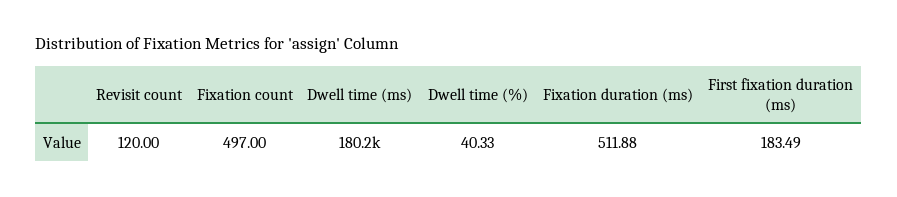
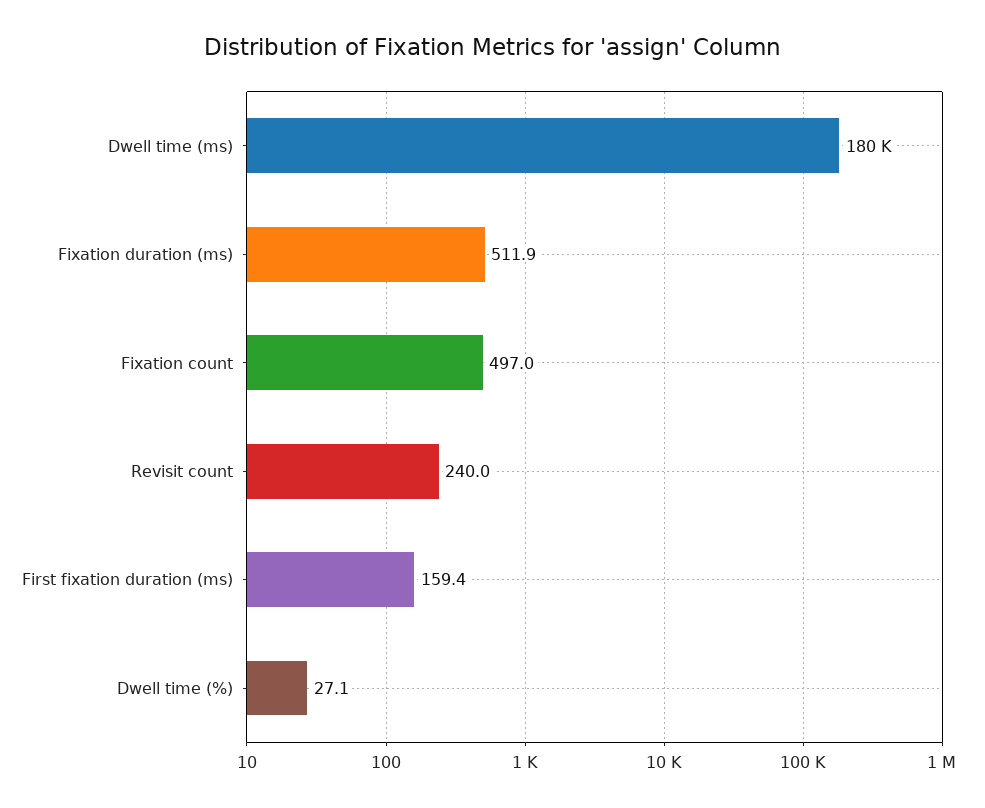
Revisit count: 120 -> 240
Dwell time (%): 40.33 -> 27.1
First fixation duration (ms): 183.49 -> 159.4

